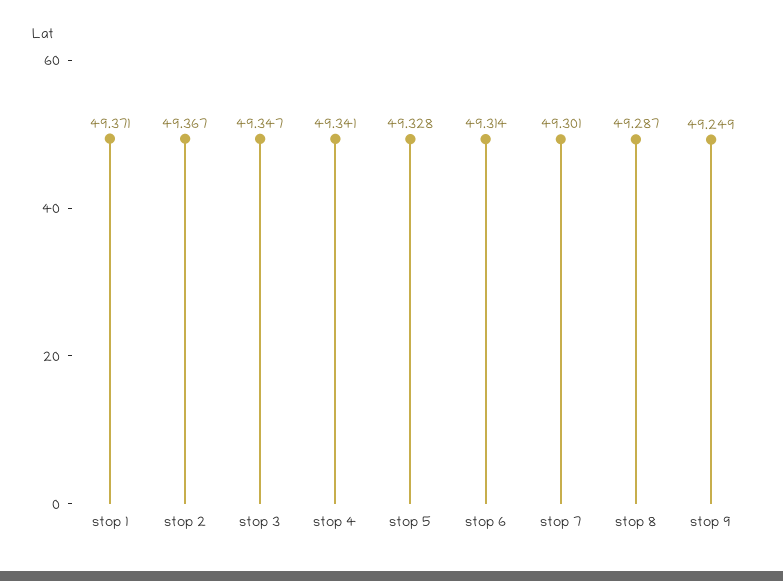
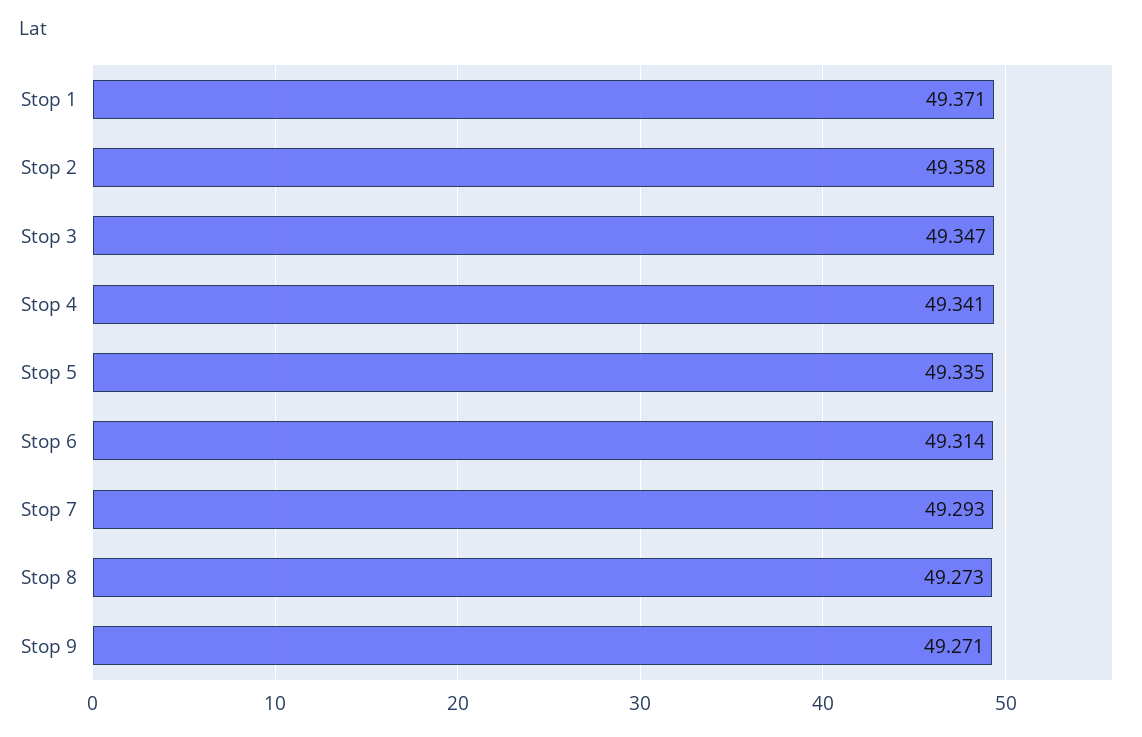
stop 2: 49.367 -> 49.358
stop 5: 49.328 -> 49.335
stop 7: 49.301 -> 49.293
stop 8: 49.287 -> 49.273
stop 9: 49.249 -> 49.271

